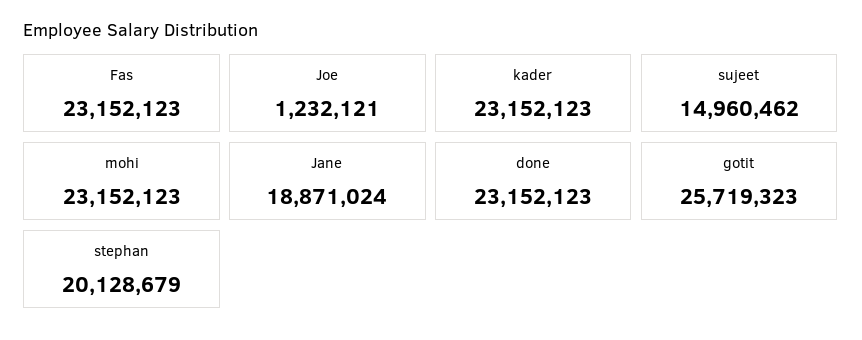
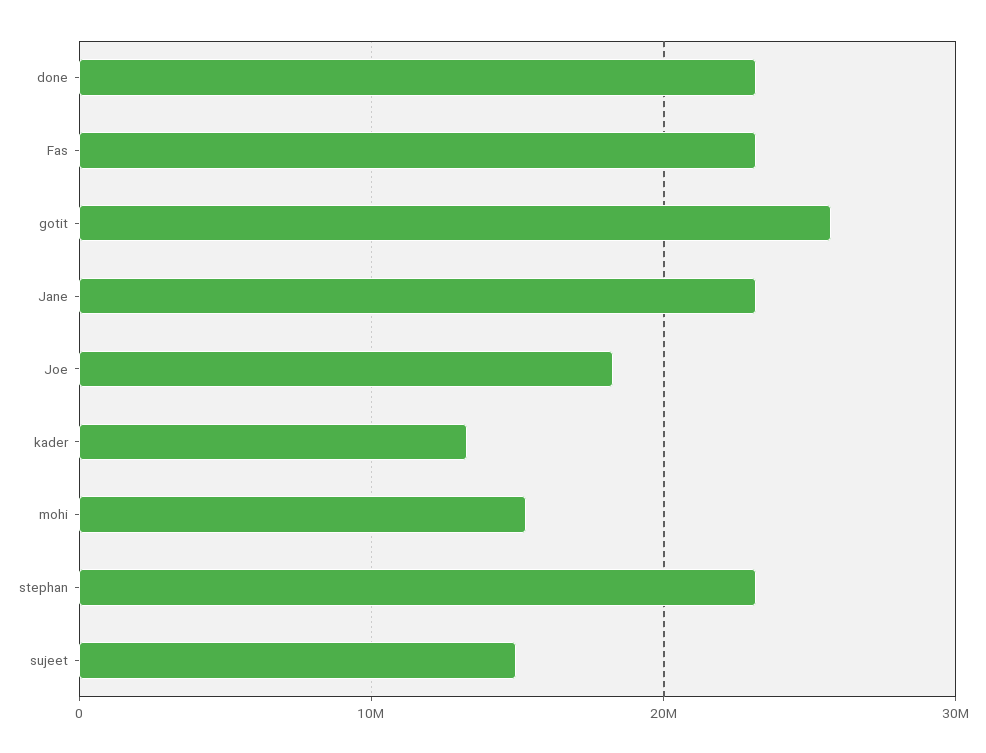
Joe: 1232121 -> 18000000
kader: 23152123 -> 13000000
mohi: 23152123 -> 15000000
Jane: 18871024 -> 23000000
stephan: 20128679 -> 23000000

